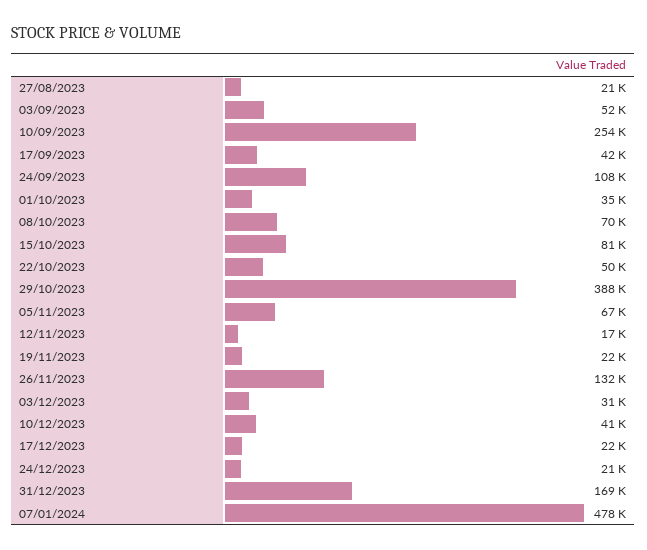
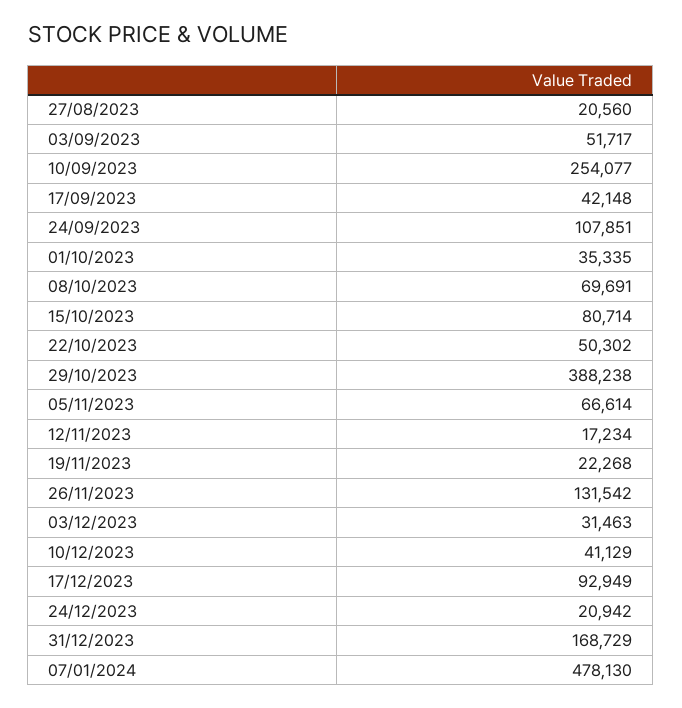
17/12/2023: 22000 -> 92949

